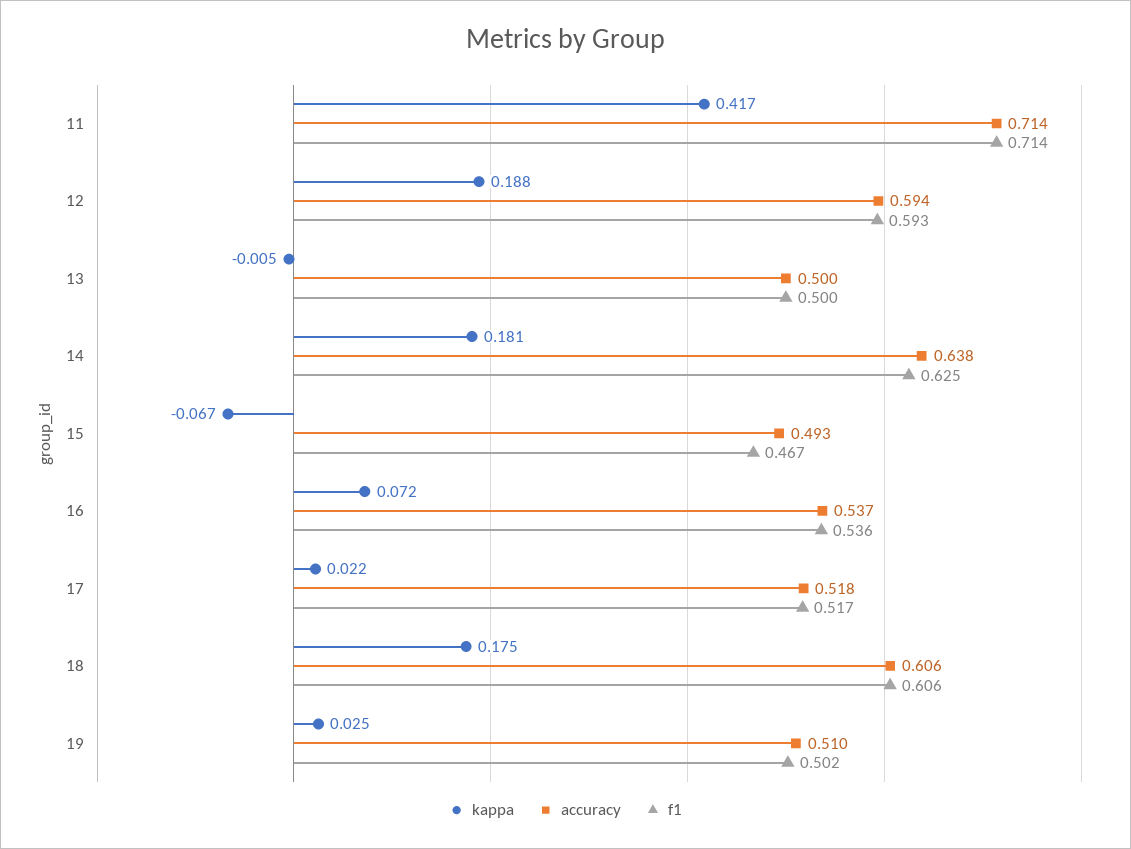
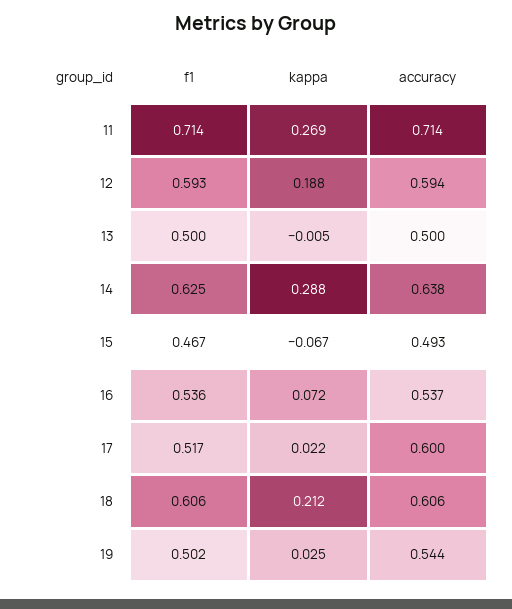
kappa, 11: 0.417 -> 0.269
kappa, 14: 0.181 -> 0.288
accuracy, 17: 0.518 -> 0.6
kappa, 18: 0.175 -> 0.212
accuracy, 19: 0.51 -> 0.544

